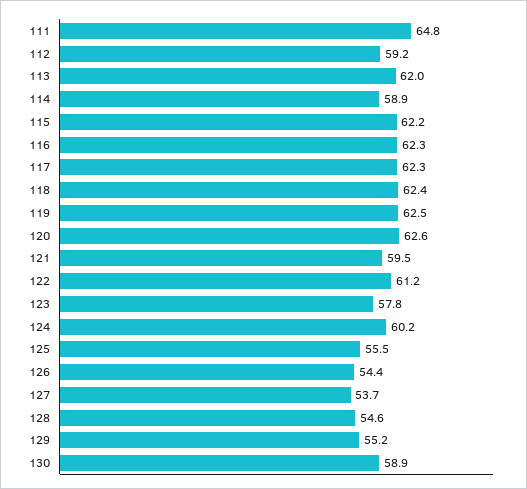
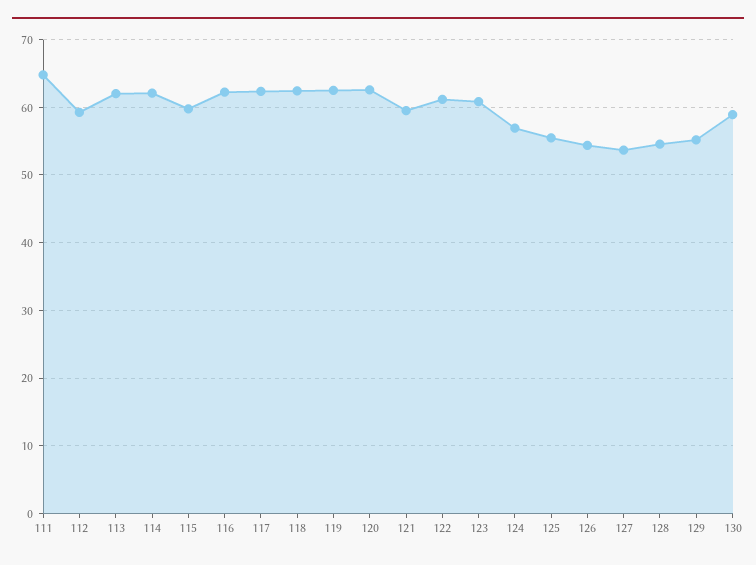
114: 58.9 -> 62
115: 62.2 -> 60
123: 57.8 -> 61
124: 60.2 -> 57

